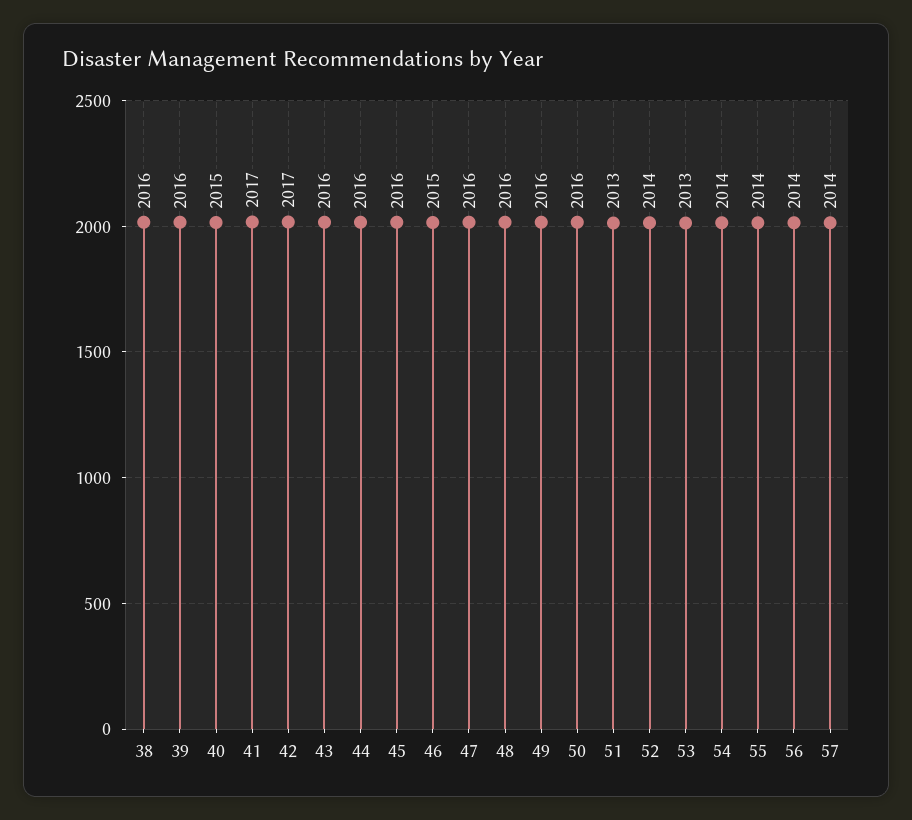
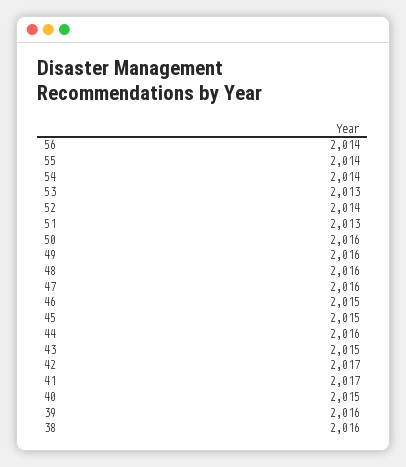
43: 2016 -> 2015
45: 2016 -> 2015
57: 2014 -> none

